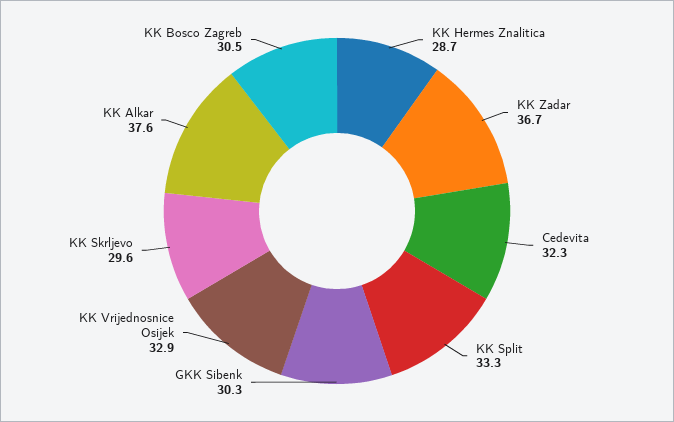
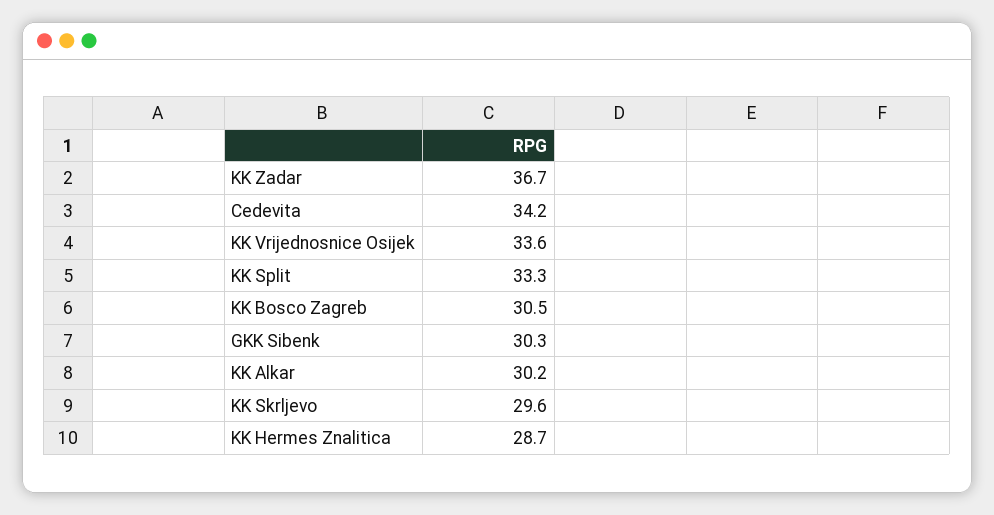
Cedevita: 32.3 -> 34.2
KK Vrijednosnice Osijek: 32.9 -> 33.6
KK Alkar: 37.6 -> 30.2

